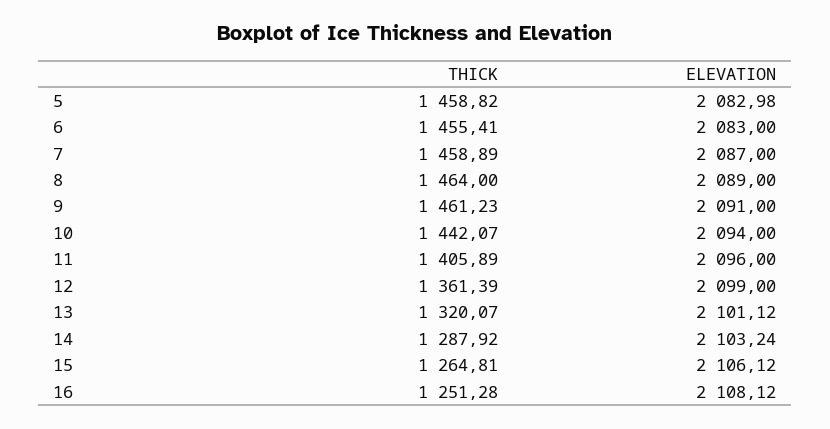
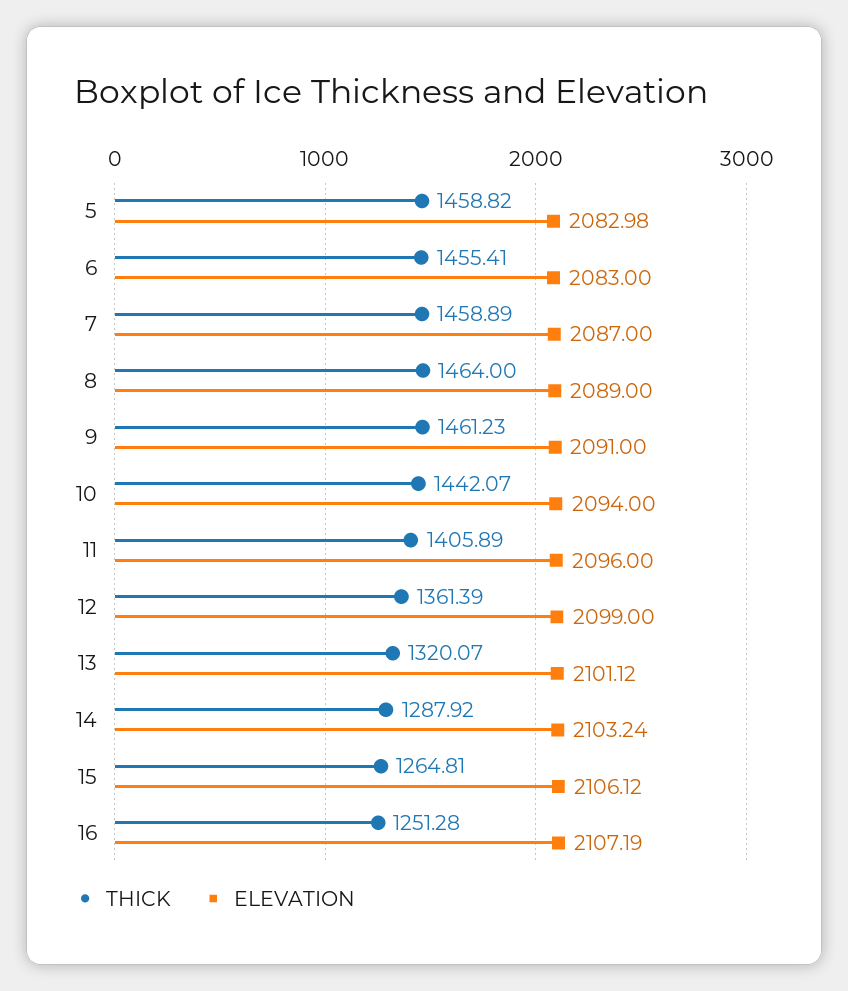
ELEVATION, 16: 2108.12 -> 2107.19

